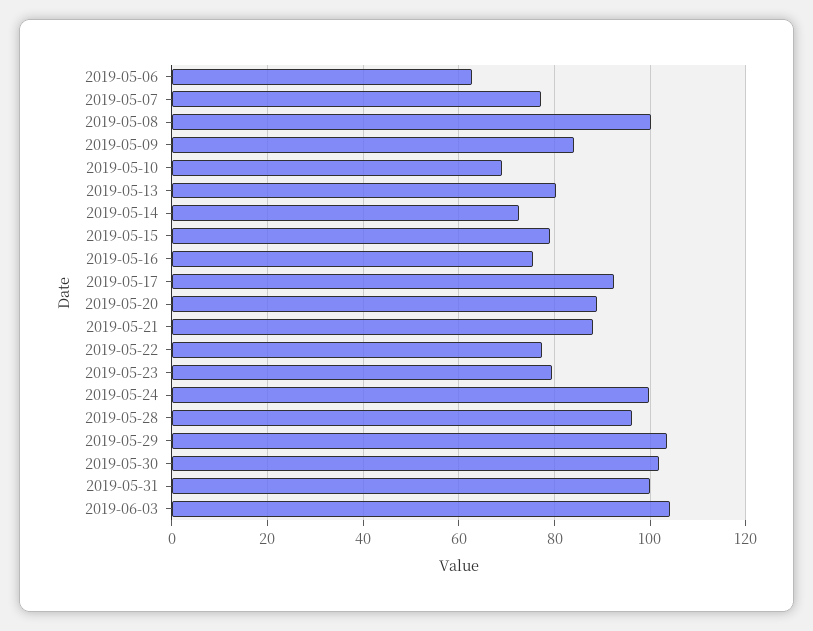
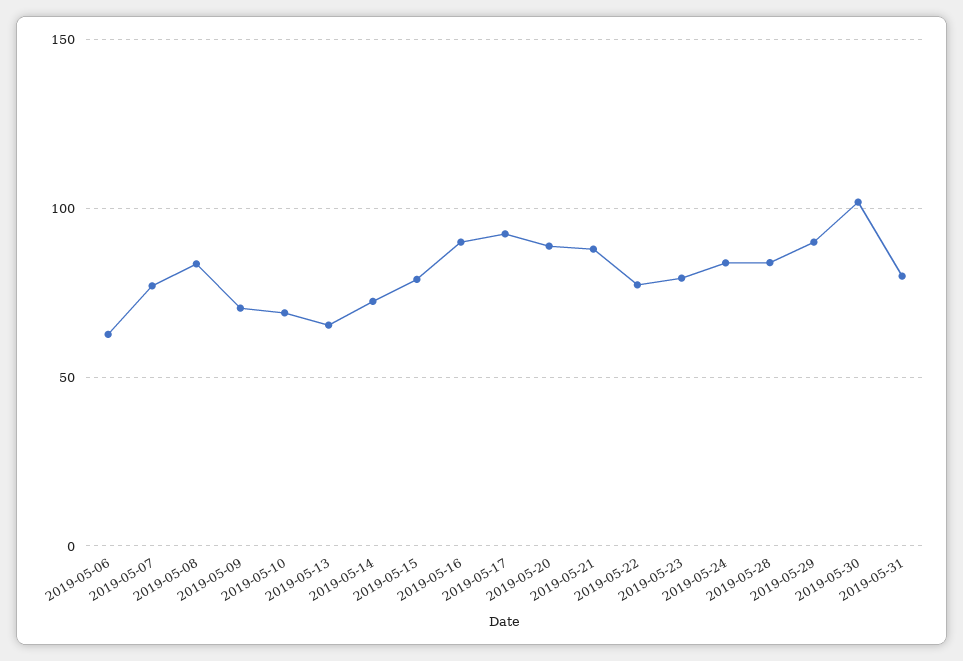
2019-05-08: 100 -> 85
2019-05-09: 84 -> 70
2019-05-13: 80 -> 65
2019-05-16: 76 -> 90
2019-05-24: 100 -> 85
2019-05-28: 96 -> 85
2019-05-29: 104 -> 90
2019-05-31: 100 -> 80
2019-06-03: 104 -> none

